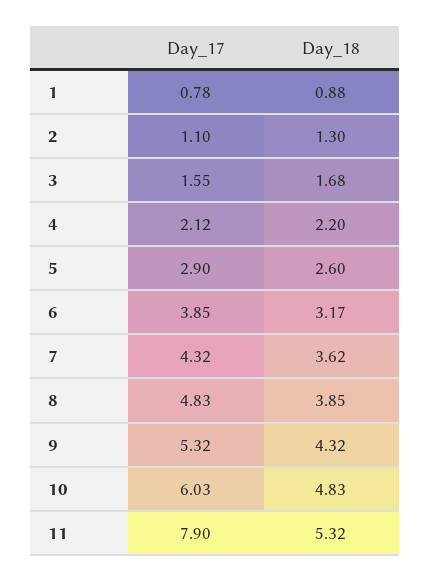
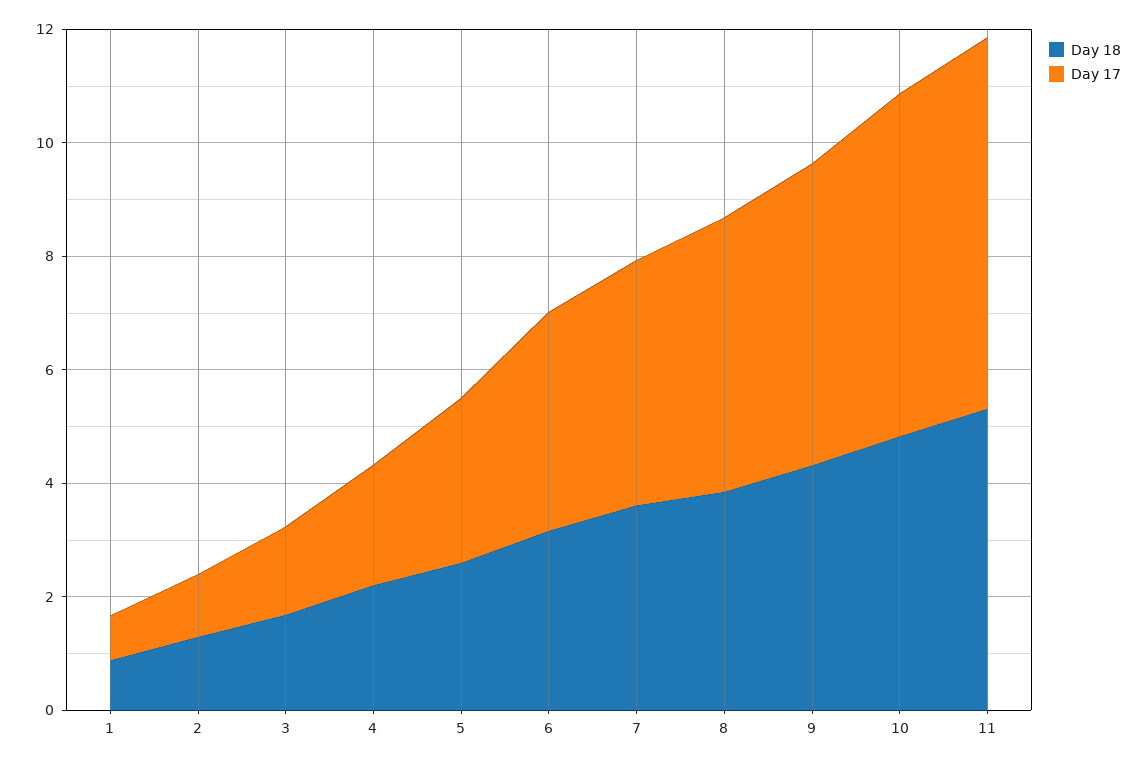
Day_17, 11: 7.9 -> 6.5

